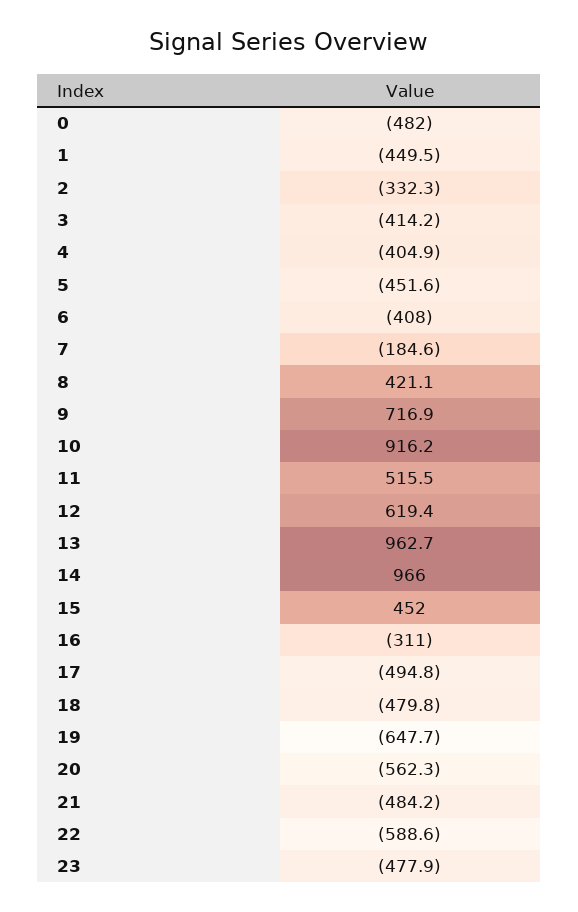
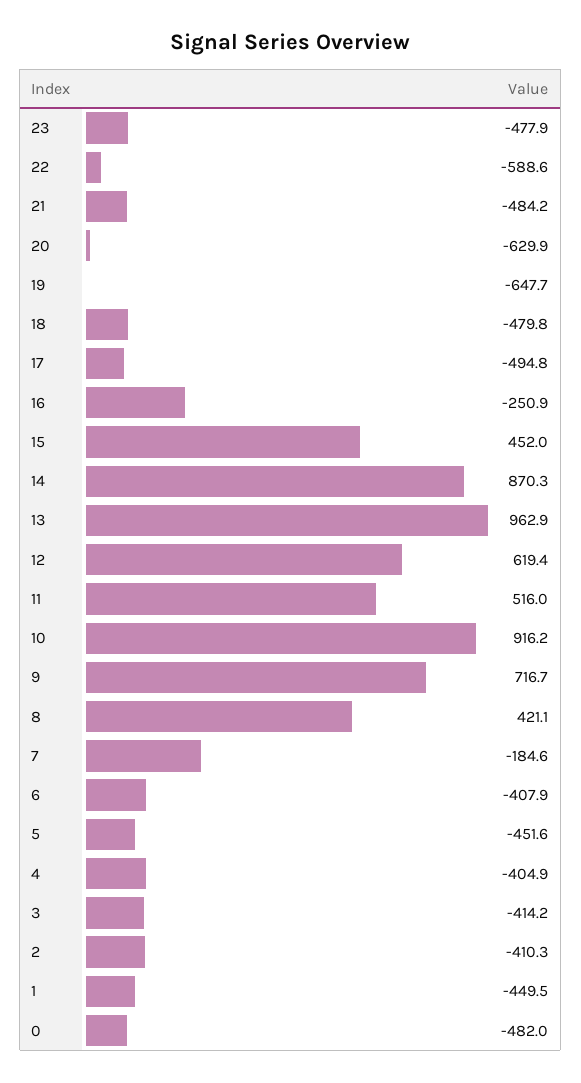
2: -332.3 -> -410.3
6: -408 -> -407.9
9: 716.9 -> 716.7
11: 515.5 -> 516
13: 962.7 -> 962.9
14: 966 -> 870.3
16: -311 -> -250.9
20: -562.3 -> -629.9

